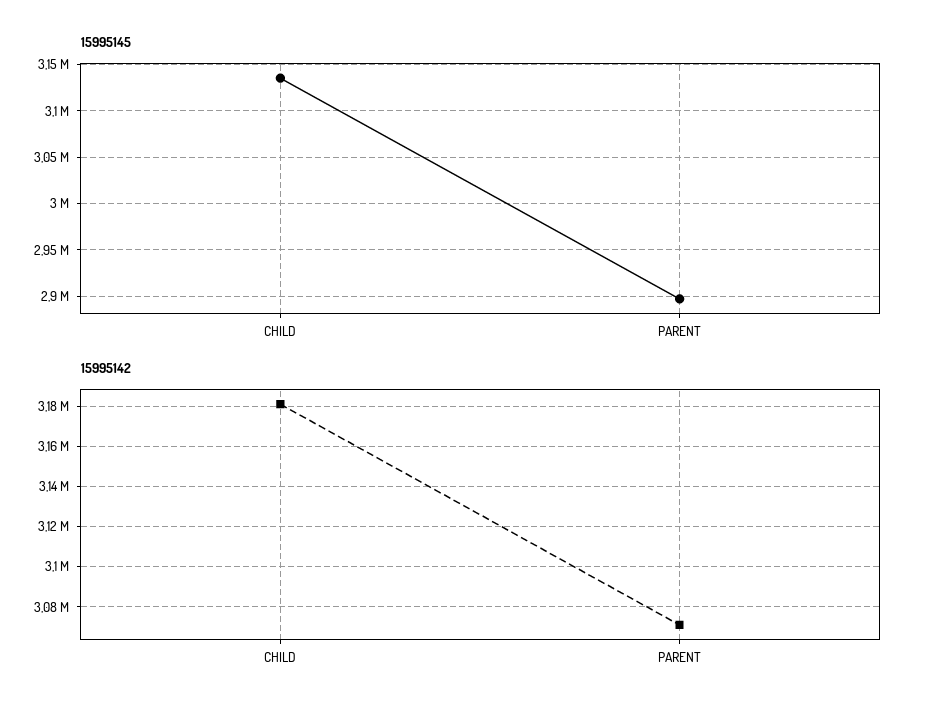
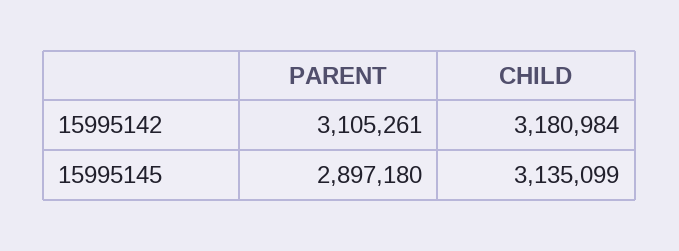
15995142, PARENT: 3070000 -> 3105261

